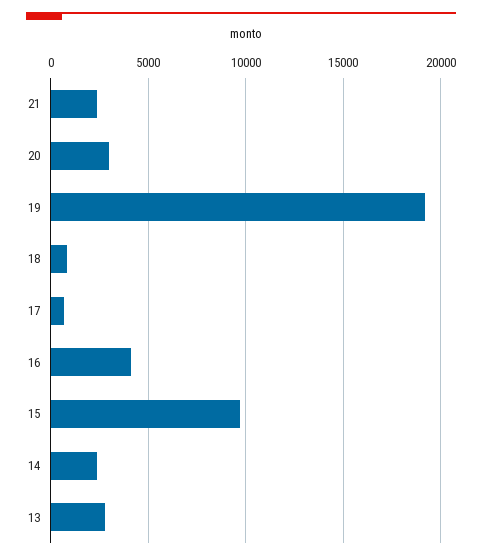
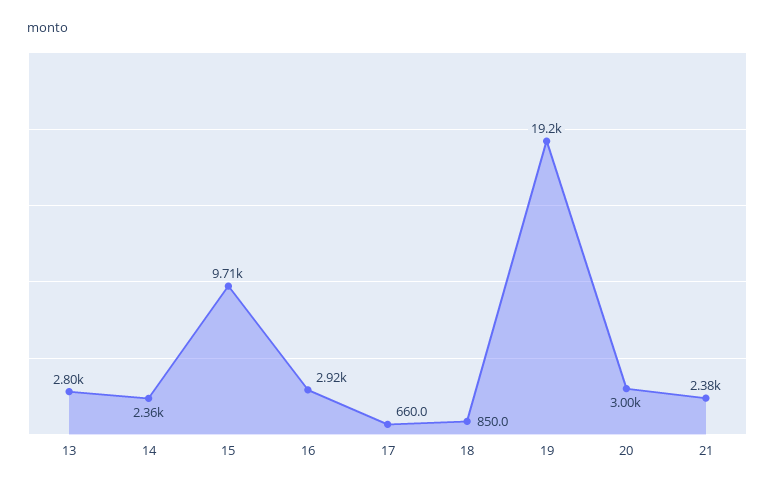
16: 4000 -> 2920

